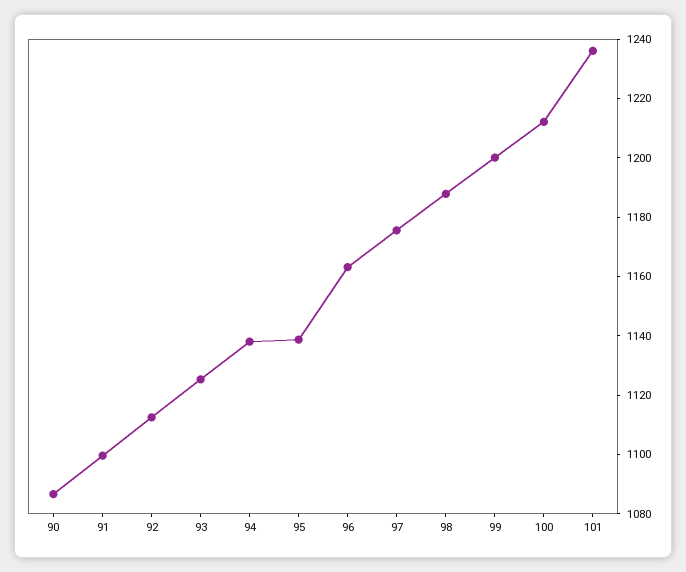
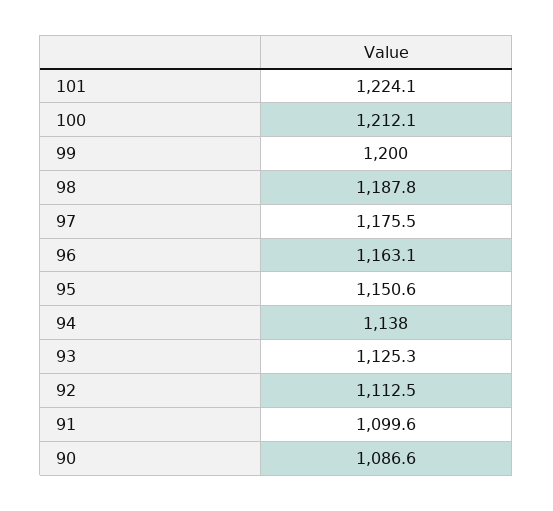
95: 1140 -> 1150.6
101: 1235 -> 1224.1

